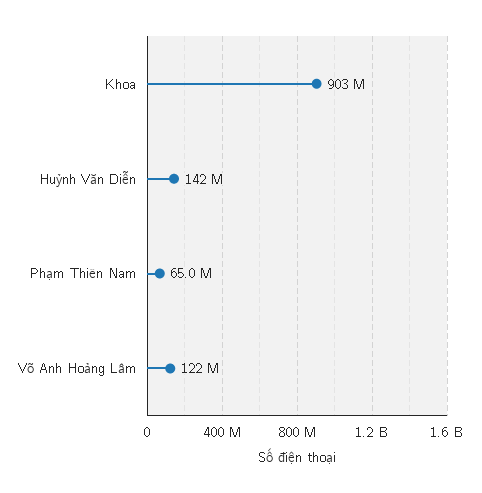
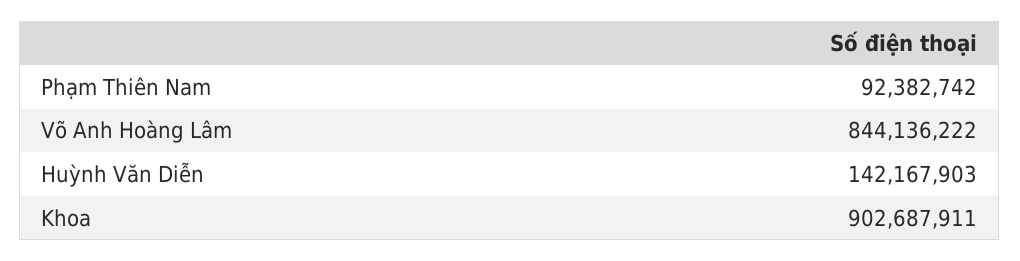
Phạm Thiên Nam: 65000000 -> 92382742
Võ Anh Hoàng Lâm: 122000000 -> 844136222

